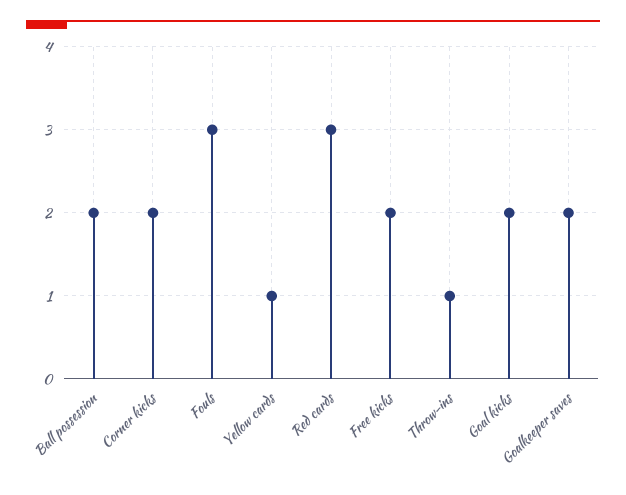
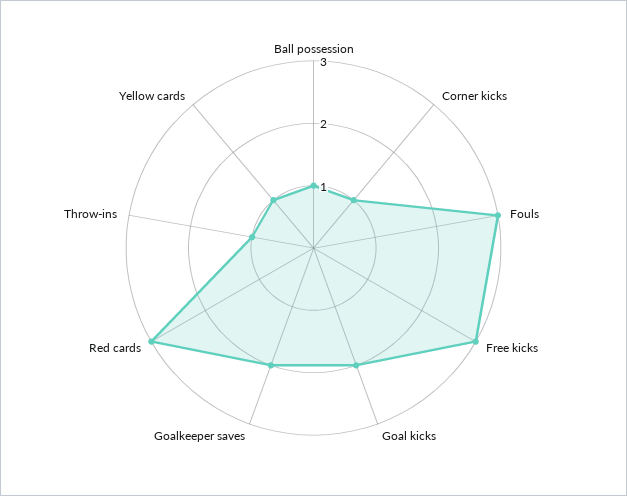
Ball possession: 2 -> 1
Corner kicks: 2 -> 1
Free kicks: 2 -> 3

